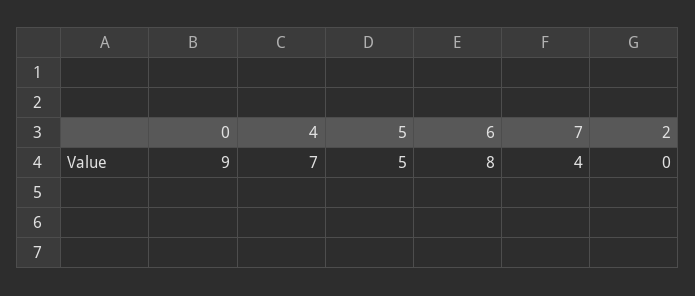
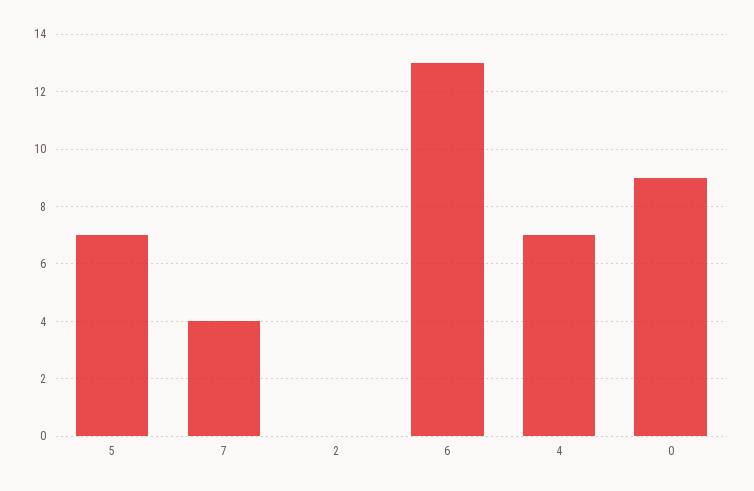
5: 5 -> 7
6: 8 -> 13

